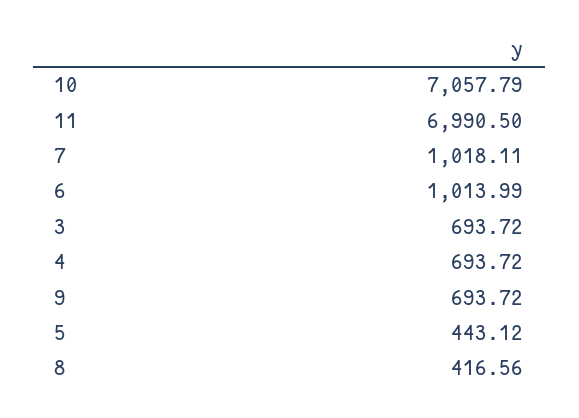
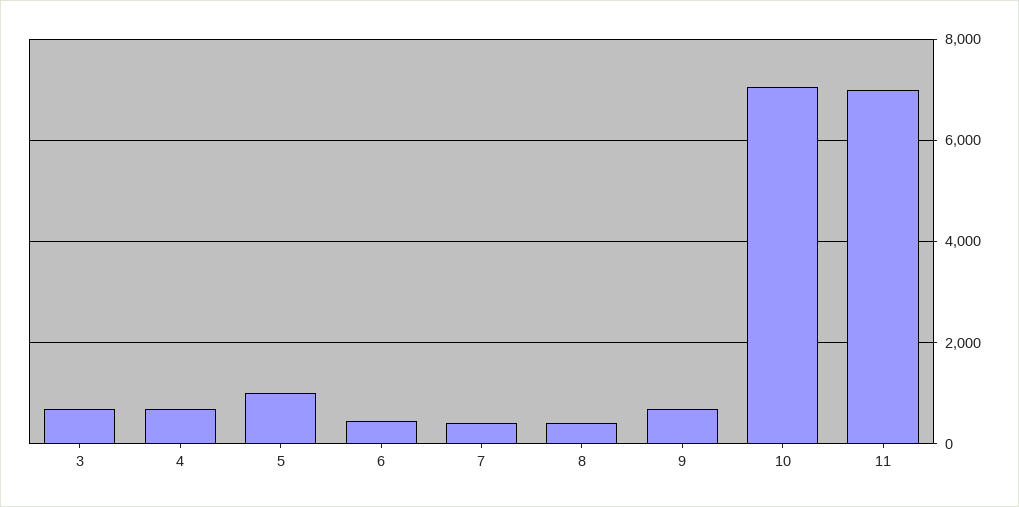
7: 1018.11 -> 400
6: 1013.99 -> 400
5: 443.12 -> 1000

